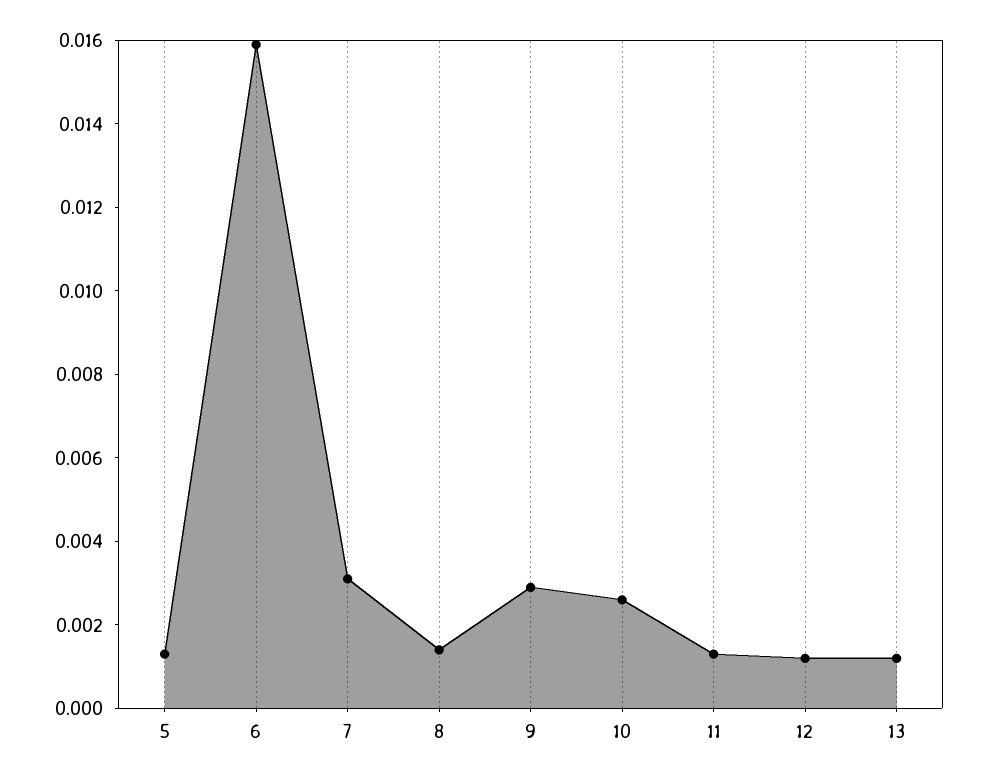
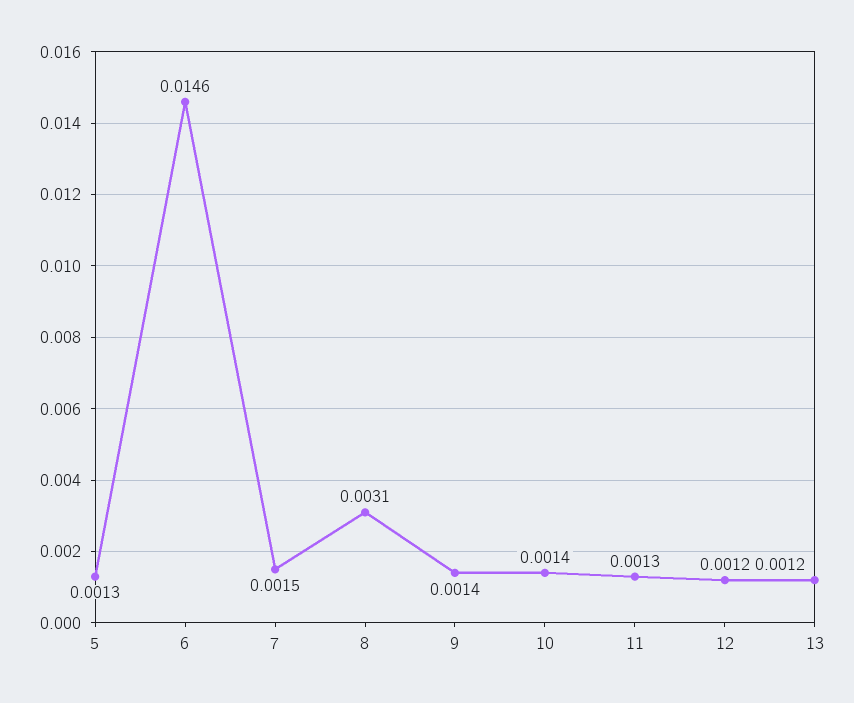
6: 0.016 -> 0.0146
7: 0.003 -> 0.0015
8: 0.0015 -> 0.0031
9: 0.003 -> 0.0014
10: 0.0025 -> 0.0014

